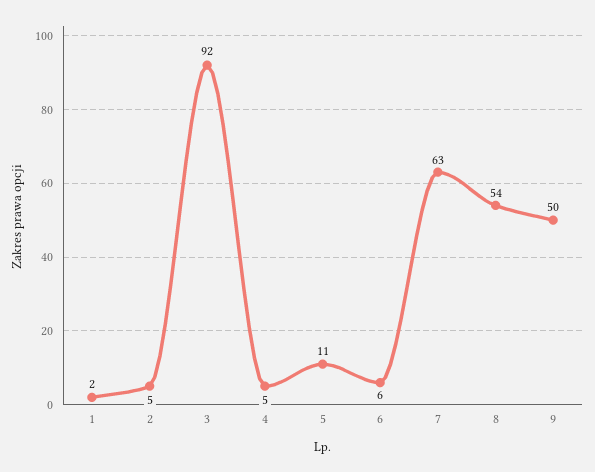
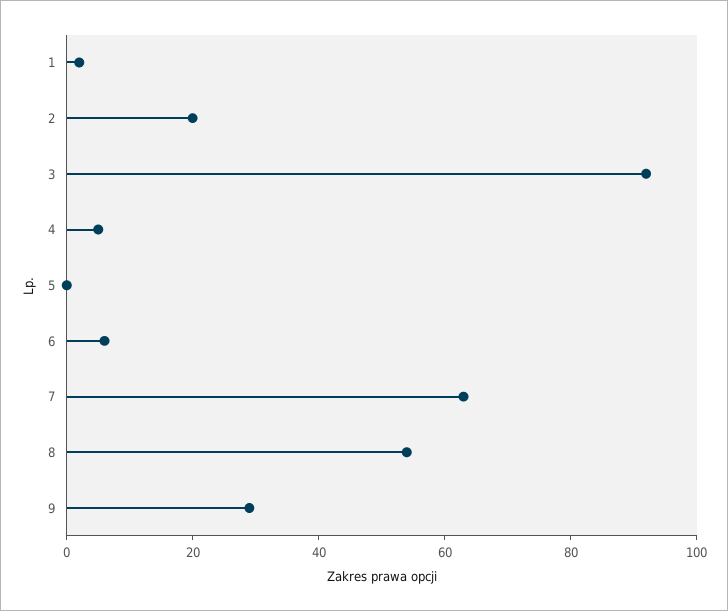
2: 5 -> 20
5: 11 -> 0
9: 50 -> 30

